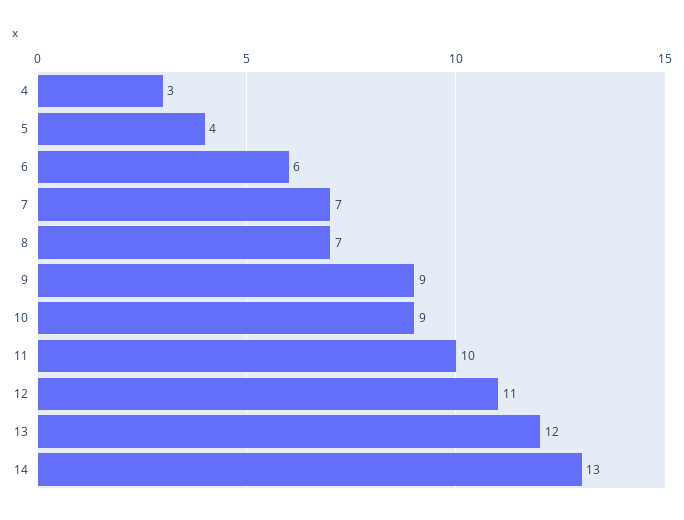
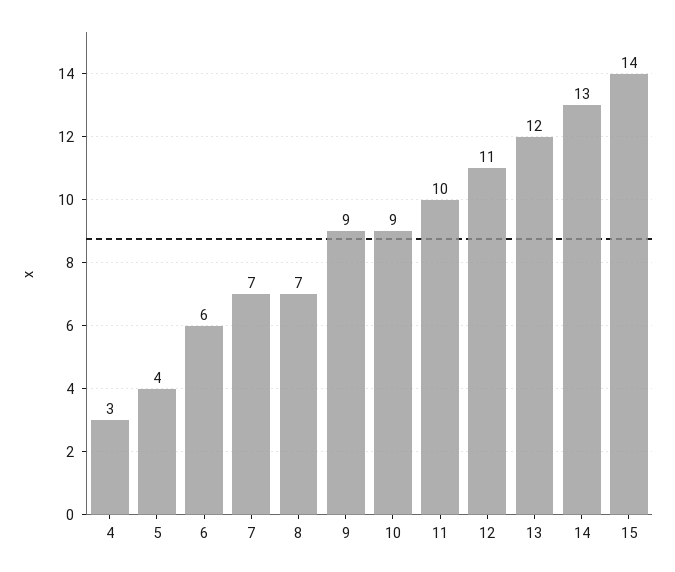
15: none -> 14

